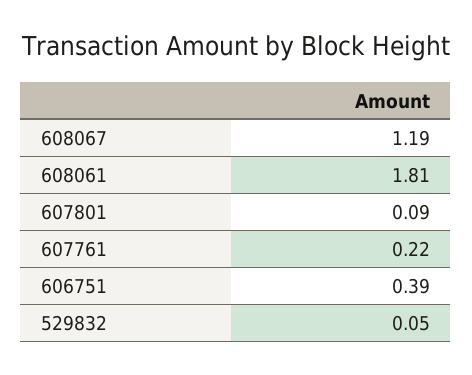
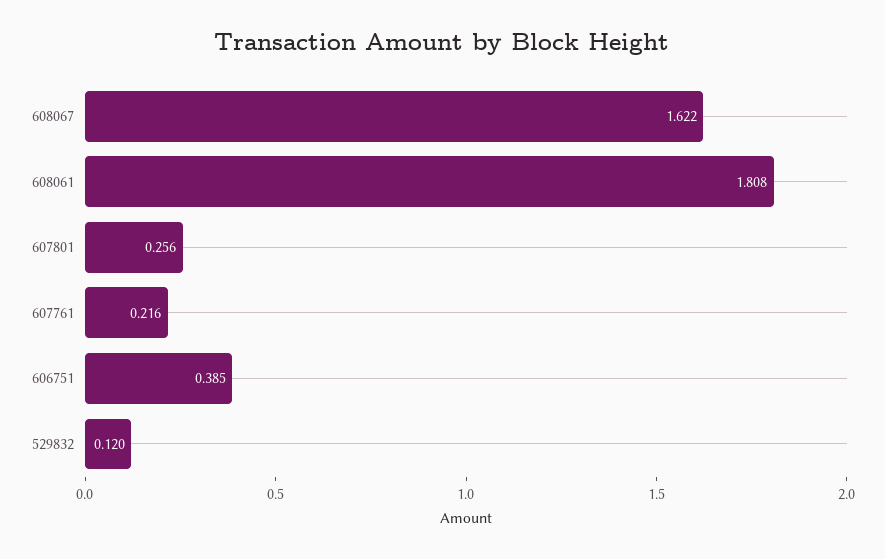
608067: 1.19 -> 1.622
607801: 0.09 -> 0.256
529832: 0.05 -> 0.12

